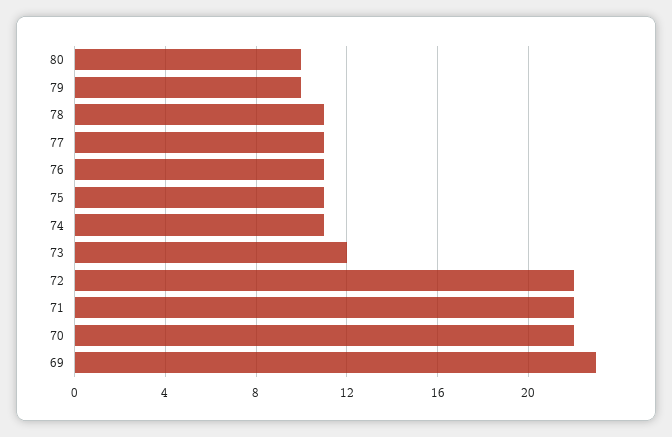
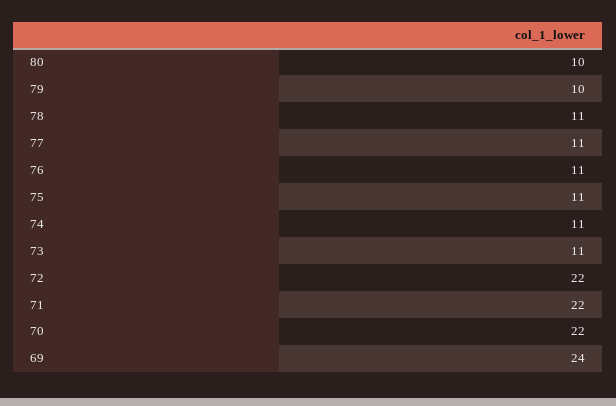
73: 12 -> 11
69: 23 -> 24

